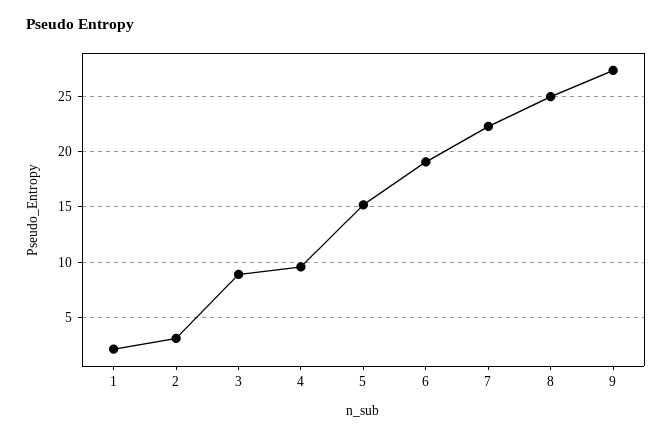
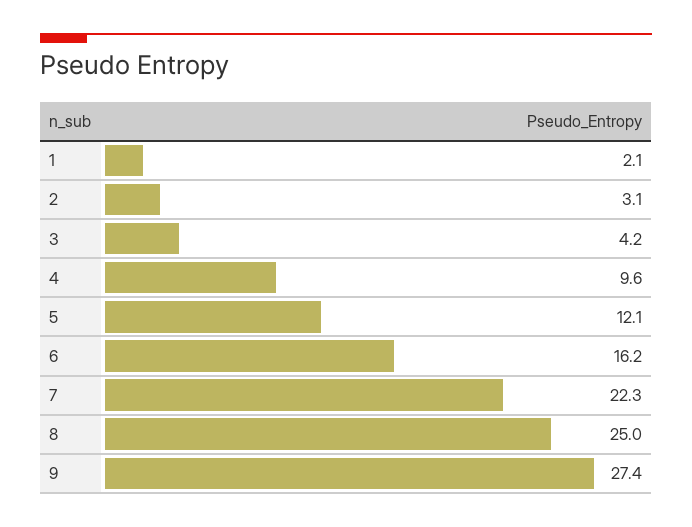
3: 9 -> 4.2
5: 15 -> 12.1
6: 19 -> 16.2

